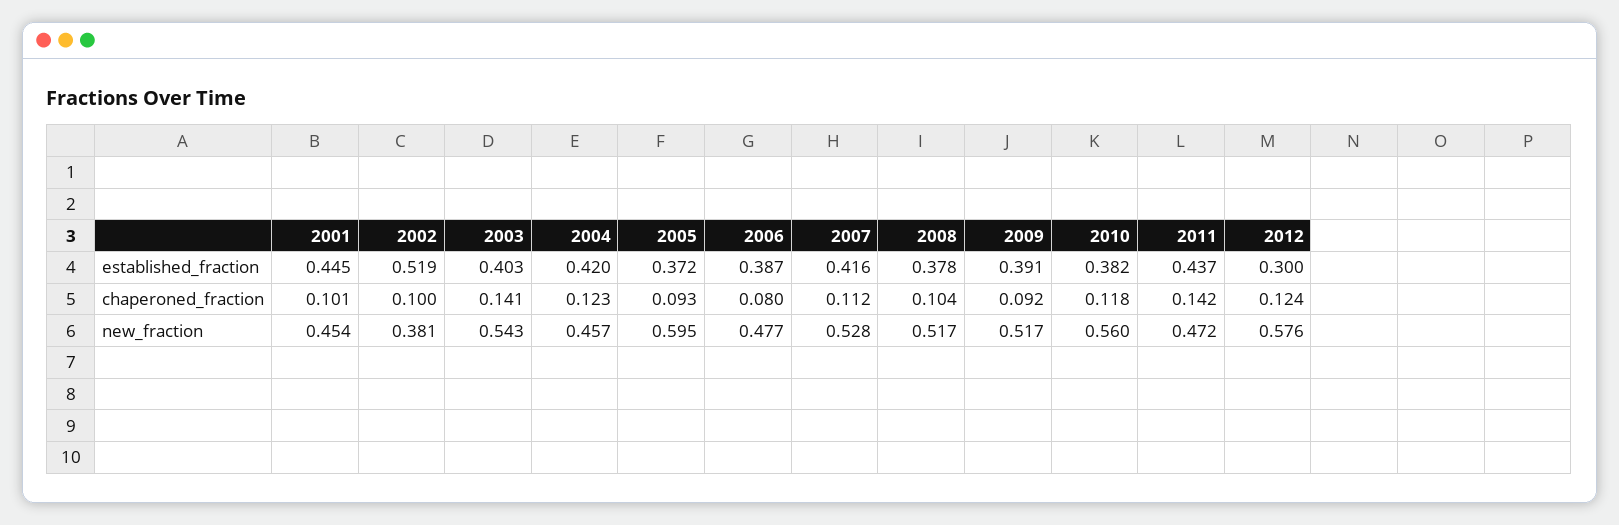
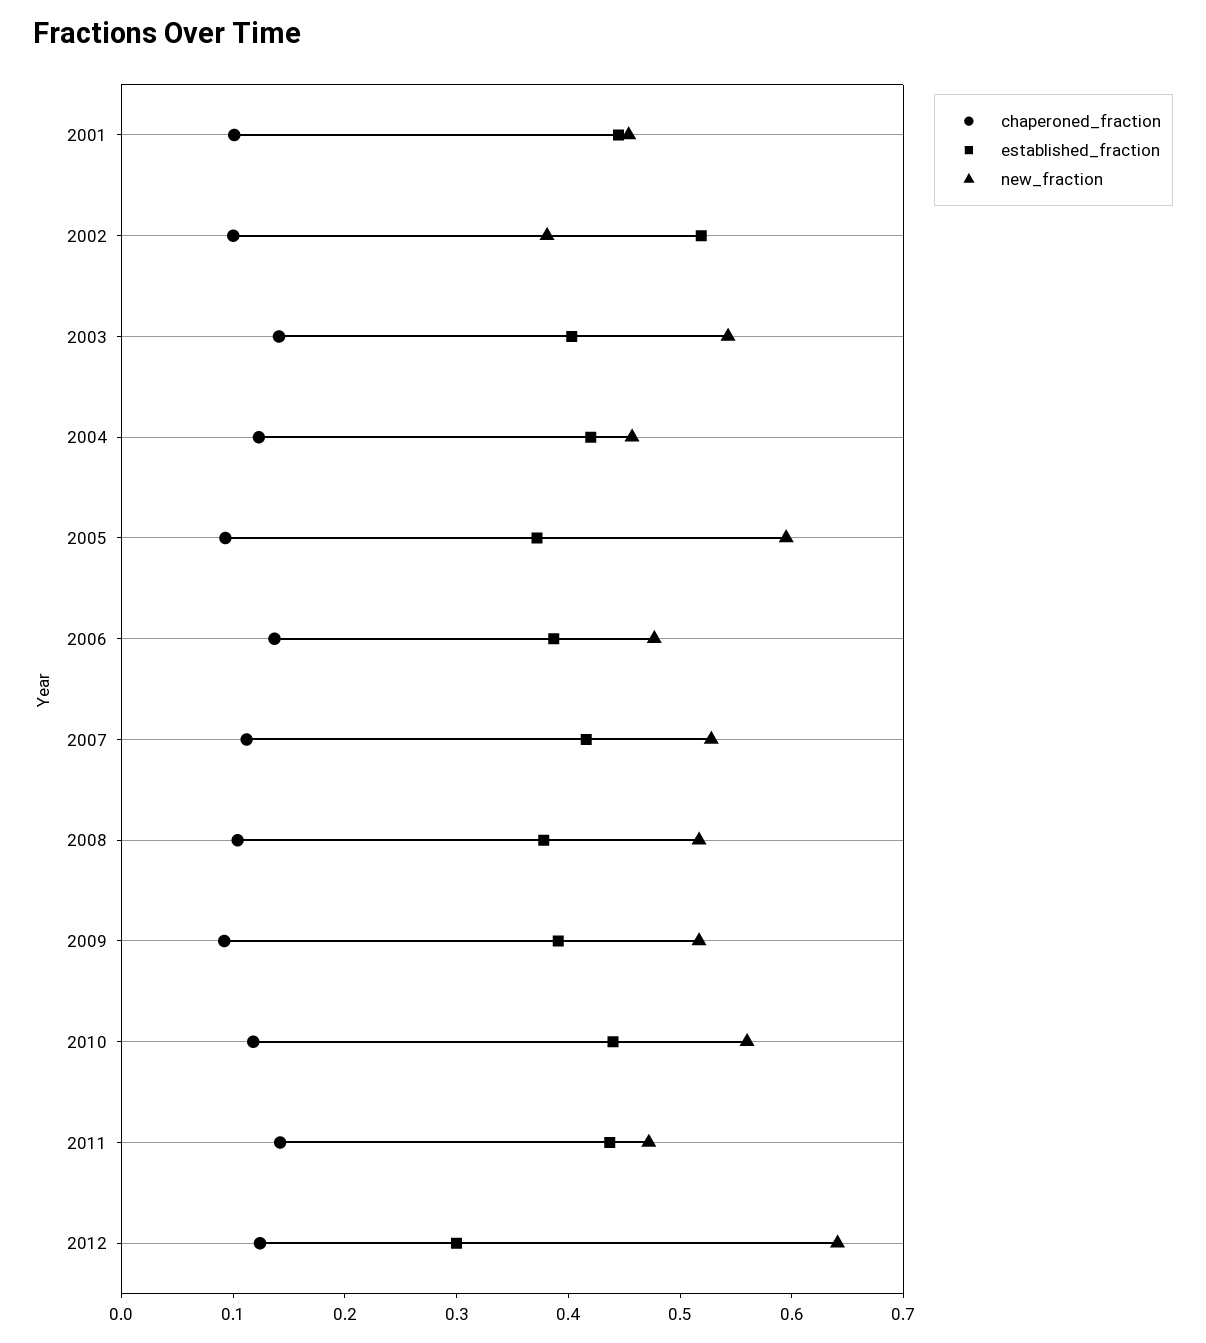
established_fraction, 2010: 0.382 -> 0.44
chaperoned_fraction, 2006: 0.08 -> 0.14
new_fraction, 2012: 0.576 -> 0.64

